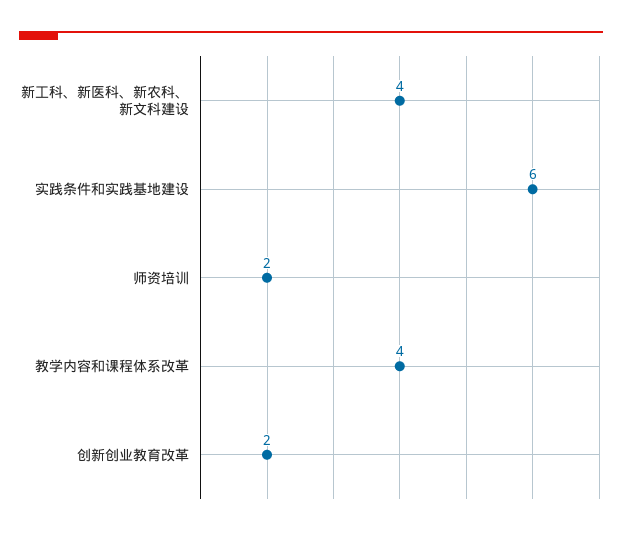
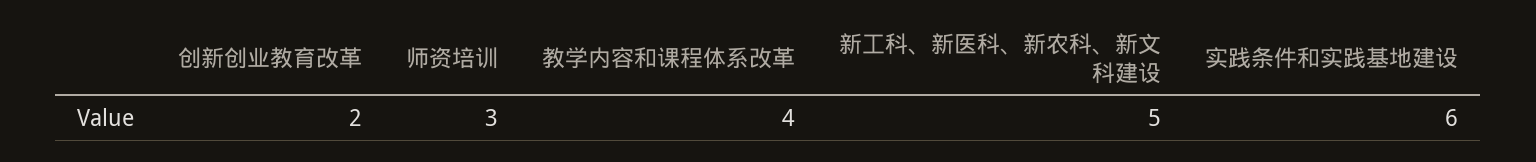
新工科、新医科、新农科、新文科建设: 4 -> 5
师资培训: 2 -> 3

